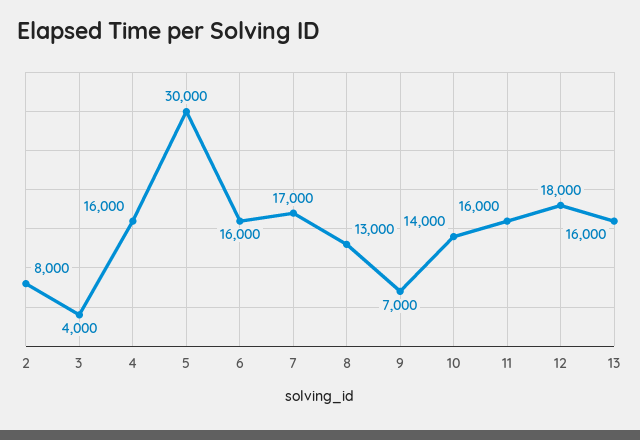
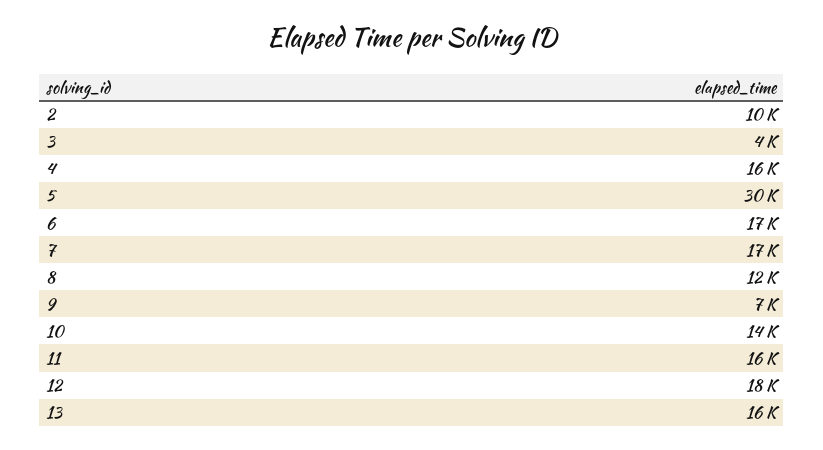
2: 8000 -> 10000
6: 16000 -> 17000
8: 13000 -> 12000

